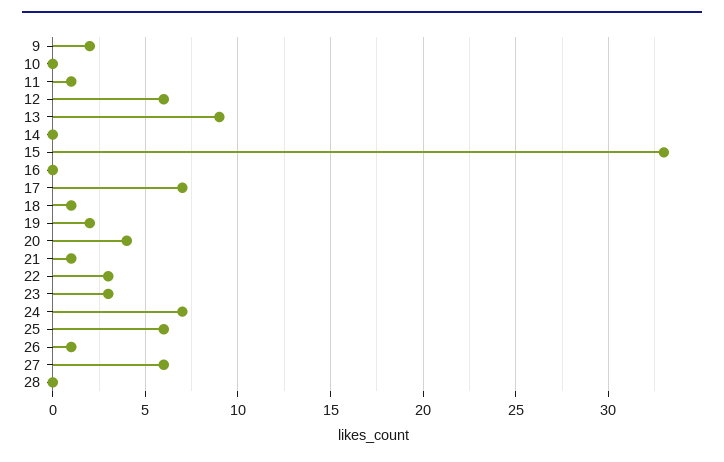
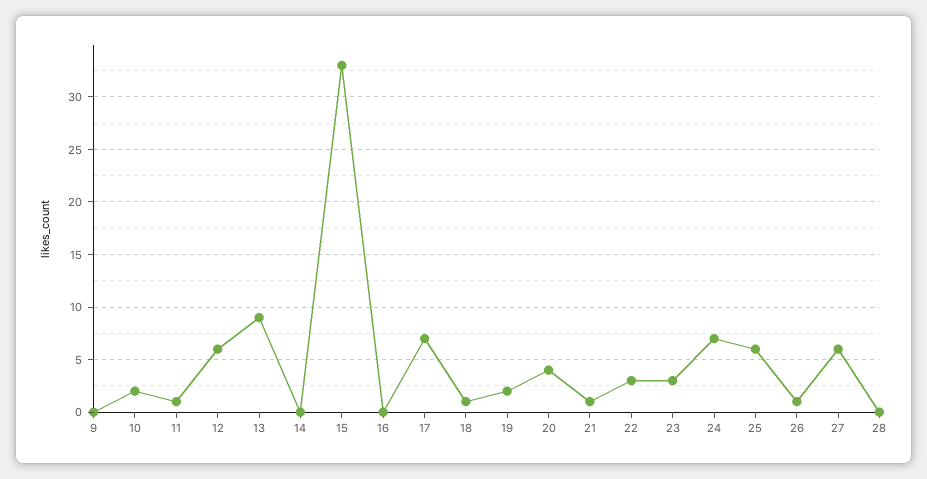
9: 2 -> 0
10: 0 -> 2

